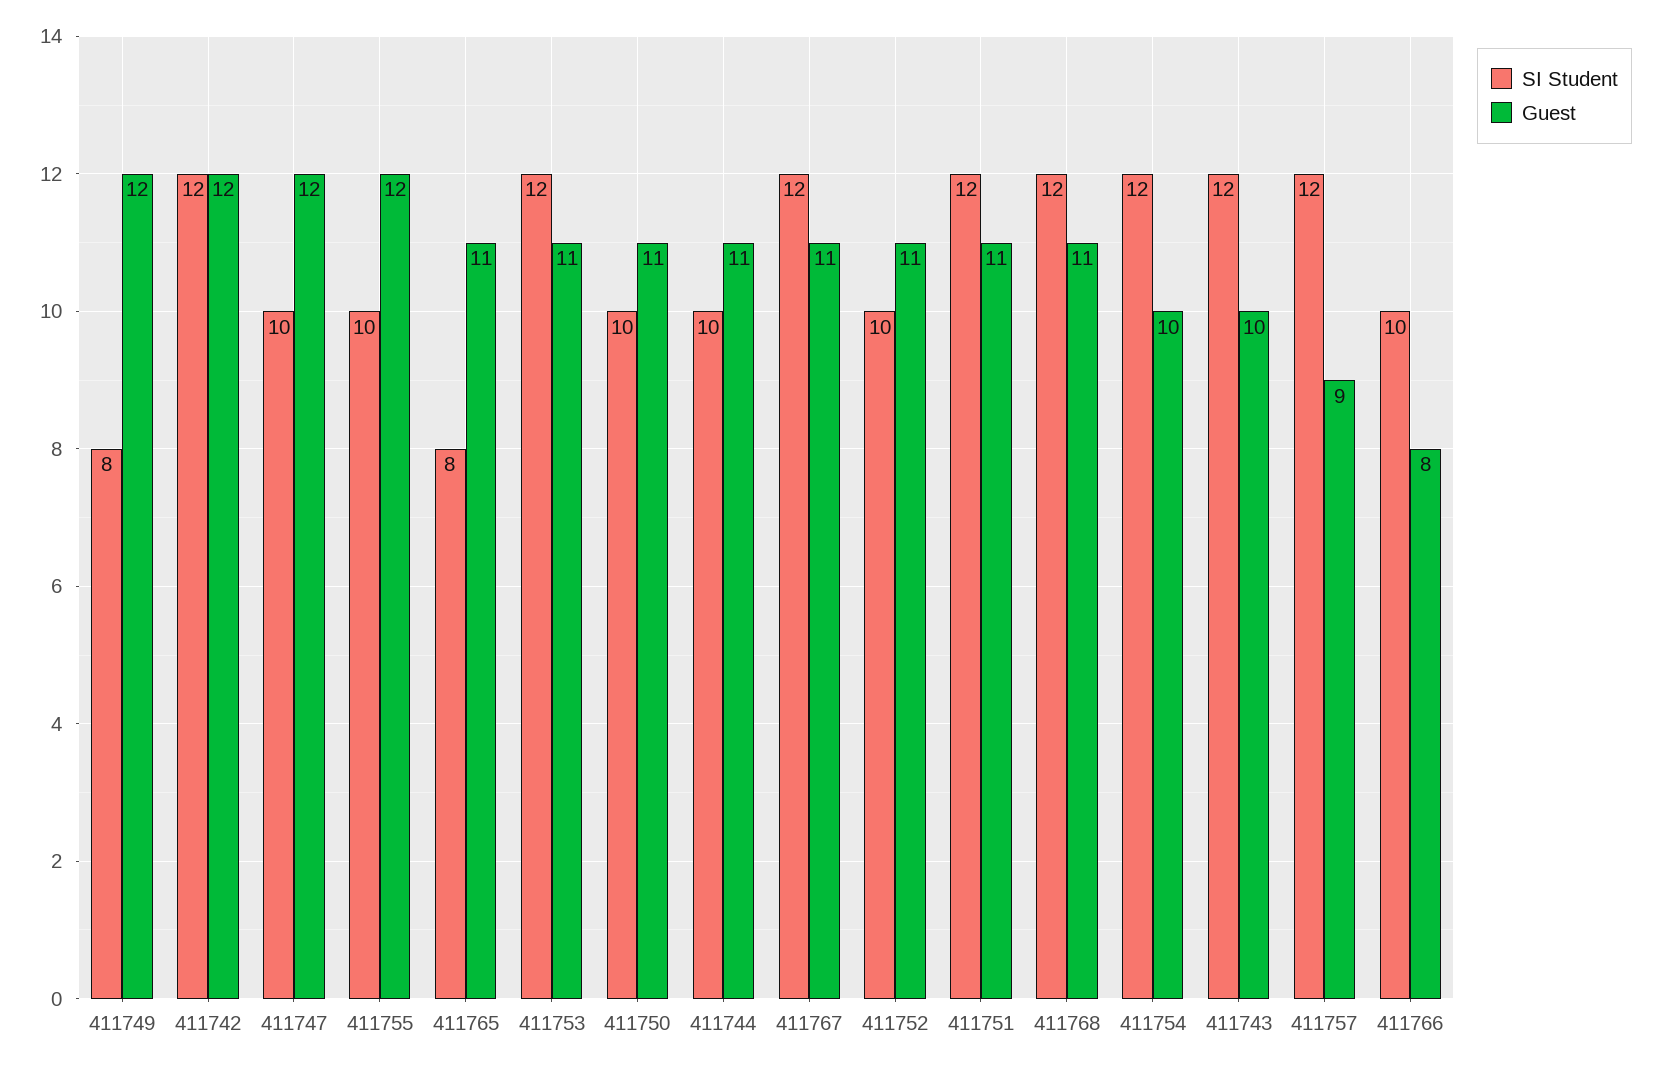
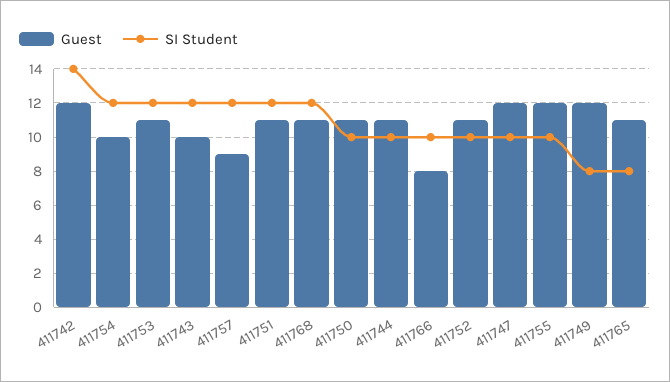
SI Student, 411742: 12 -> 14
SI Student, 411767: 12 -> none
Guest, 411767: 11 -> none

